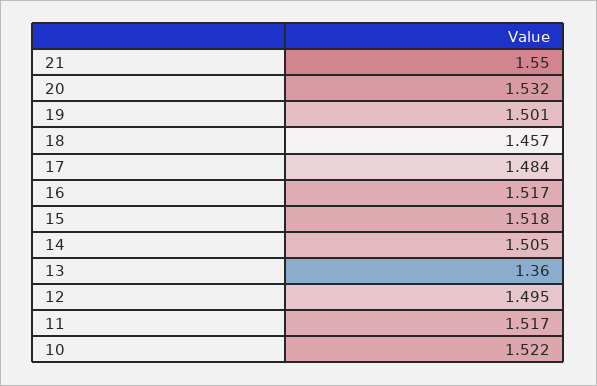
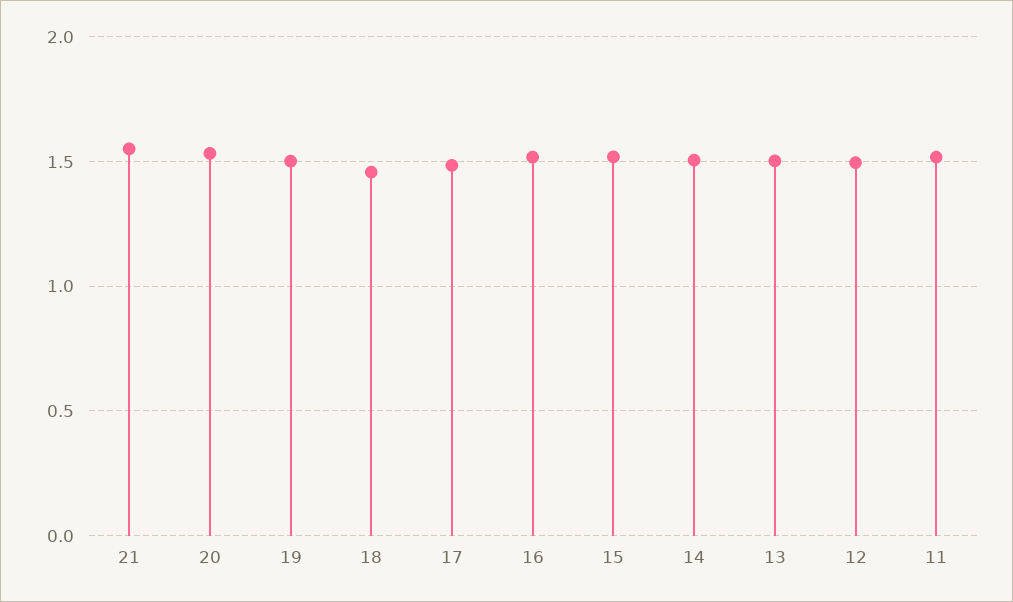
13: 1.36 -> 1.5
10: 1.522 -> none

